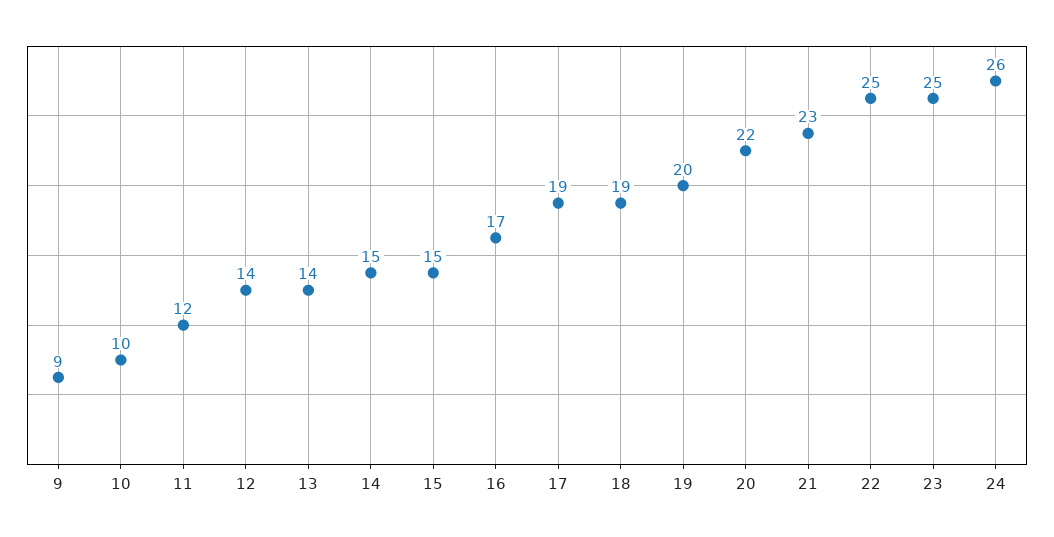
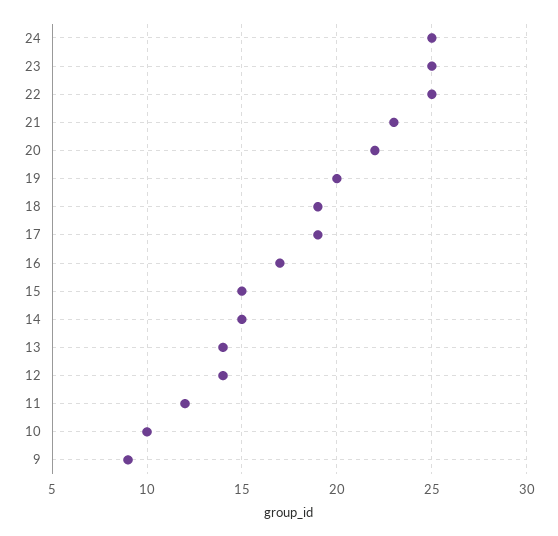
24: 26 -> 25

